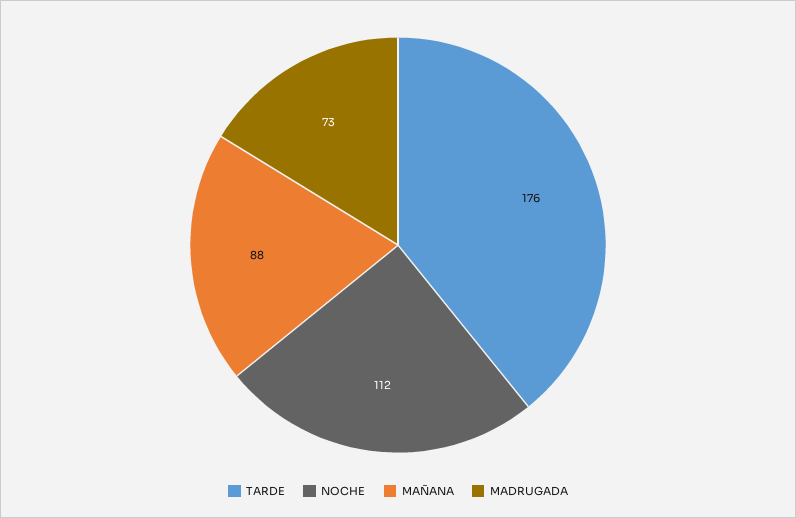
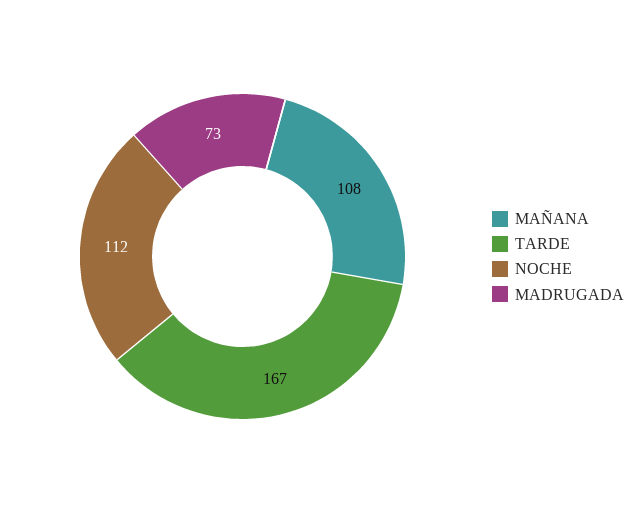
TARDE: 176 -> 167
MAÑANA: 88 -> 108

